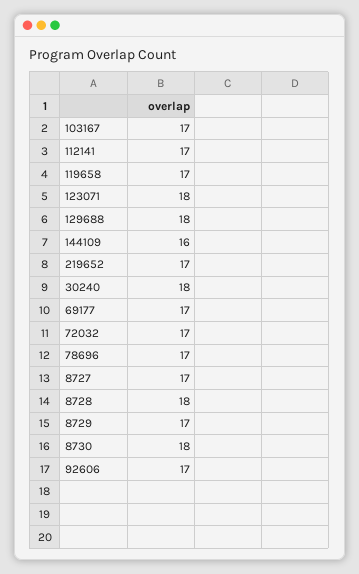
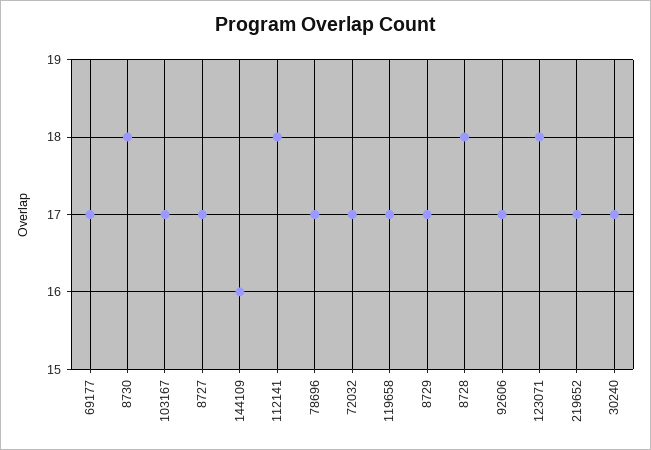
112141: 17 -> 18
129688: 18 -> none
30240: 18 -> 17

